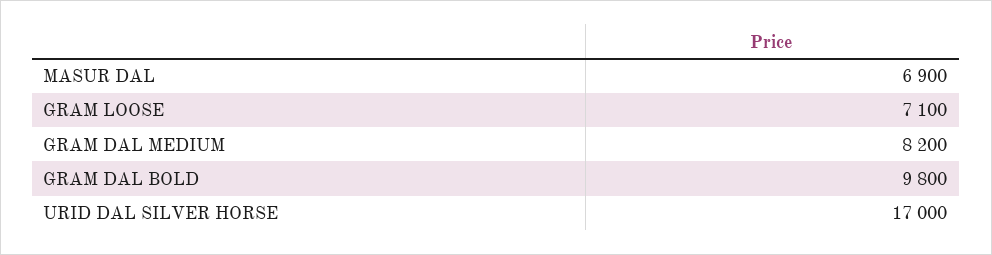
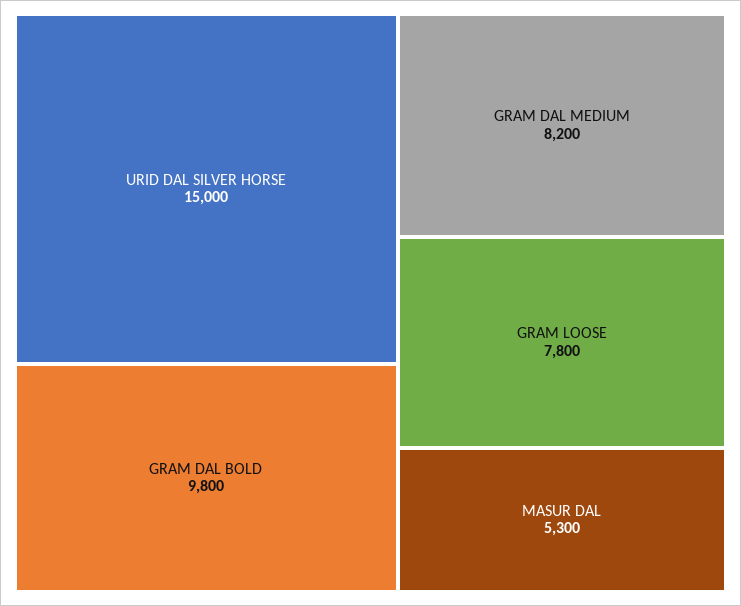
MASUR DAL: 6900 -> 5300
GRAM LOOSE: 7100 -> 7800
URID DAL SILVER HORSE: 17000 -> 15000

